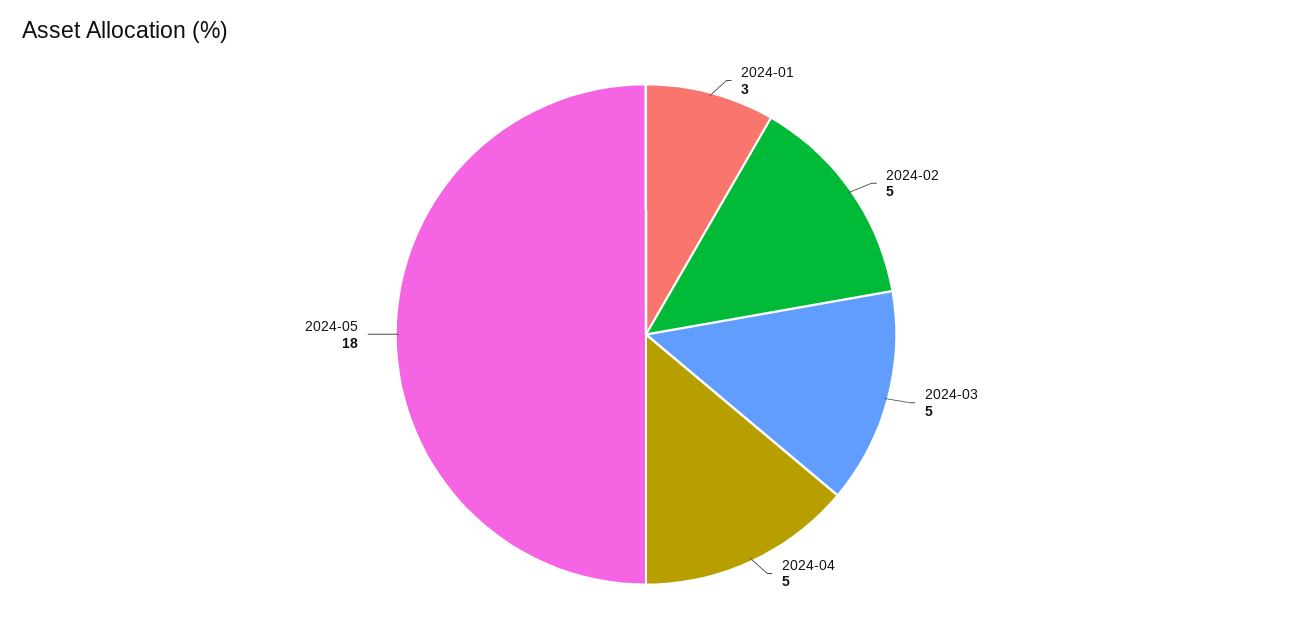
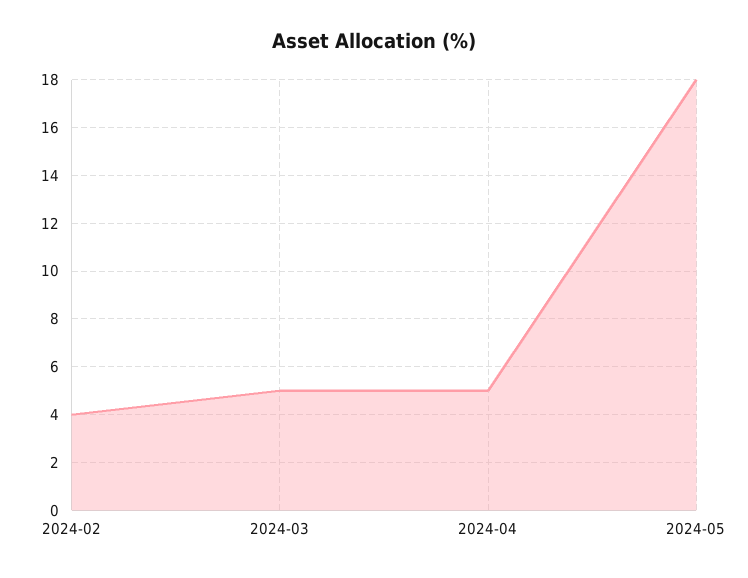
2024-01: 3 -> none
2024-02: 5 -> 4

